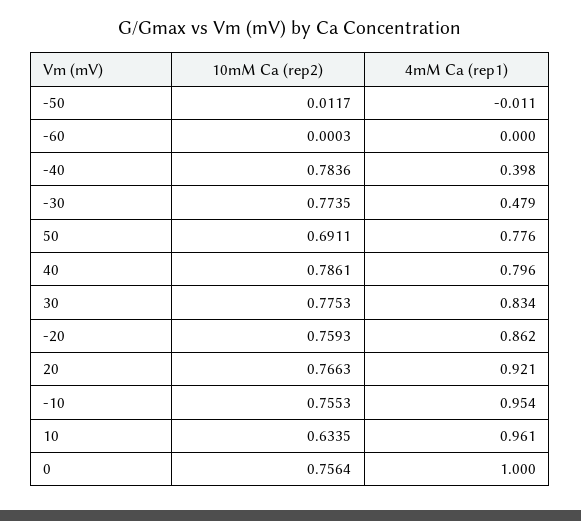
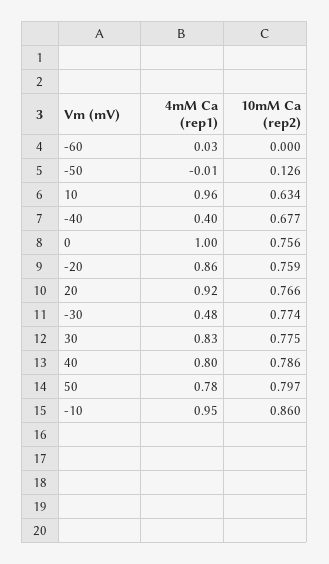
10mM Ca (rep2), -50: 0.0117 -> 0.126
4mM Ca (rep1), -60: 0 -> 0.03
10mM Ca (rep2), -40: 0.7836 -> 0.677
10mM Ca (rep2), 50: 0.6911 -> 0.797
10mM Ca (rep2), -10: 0.7553 -> 0.86

